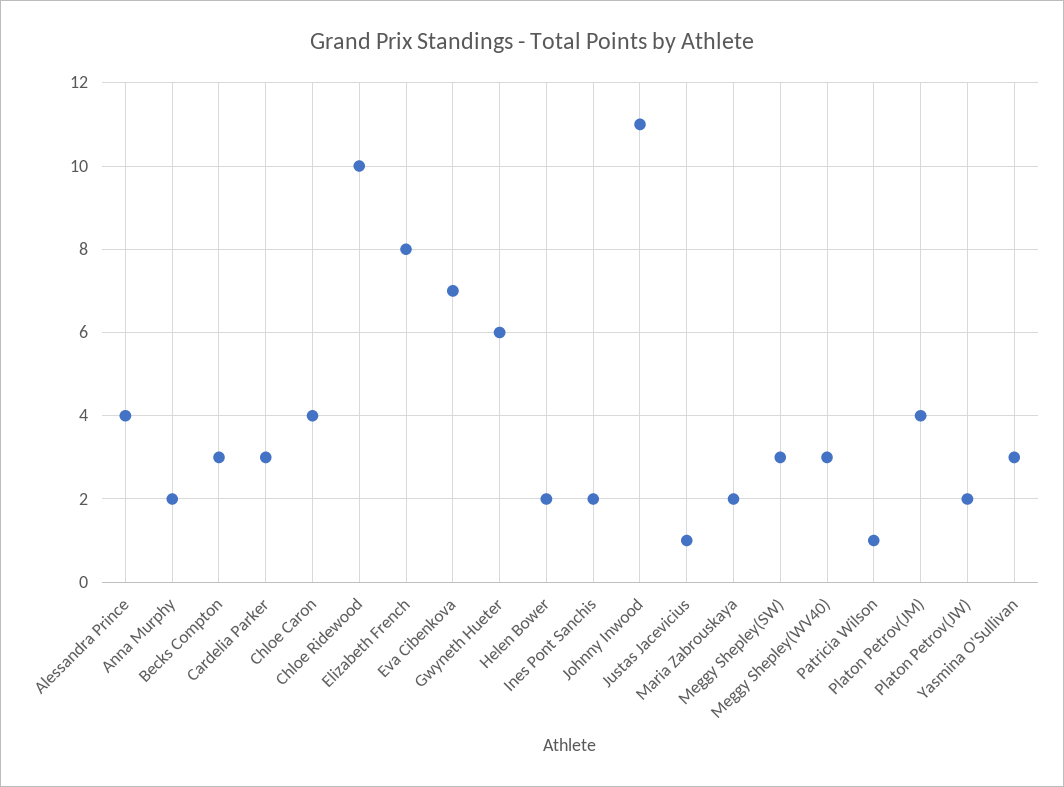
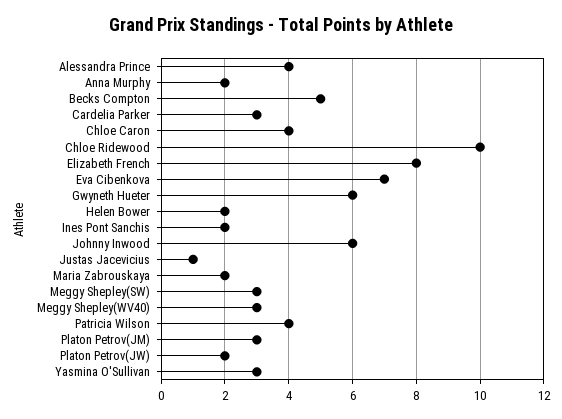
Becks Compton: 3 -> 5
Johnny Inwood: 11 -> 6
Patricia Wilson: 1 -> 4
Platon Petrov(JM): 4 -> 3

